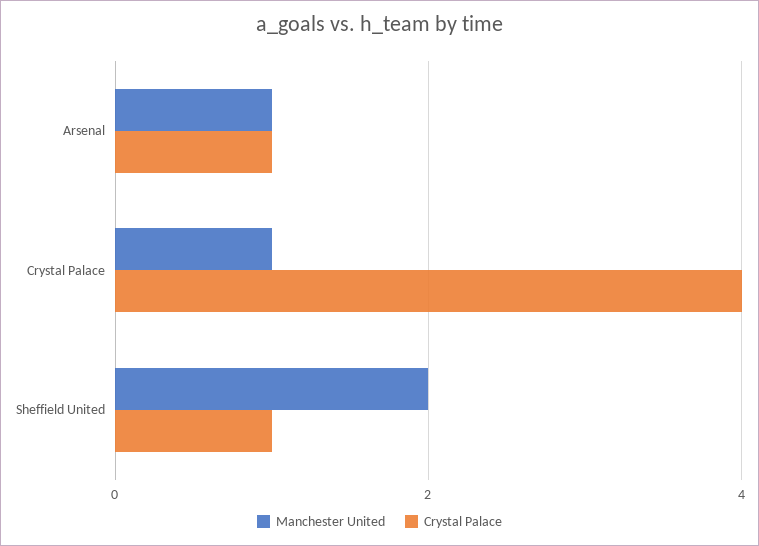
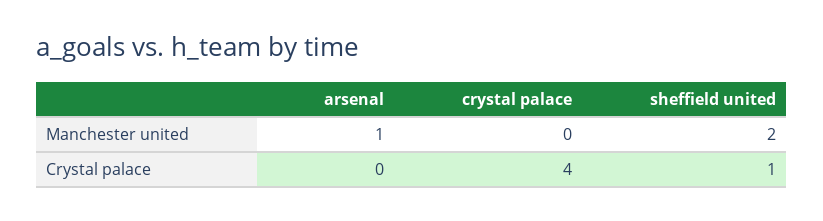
Crystal Palace, Arsenal: 1 -> 0
Manchester United, Crystal Palace: 1 -> 0

